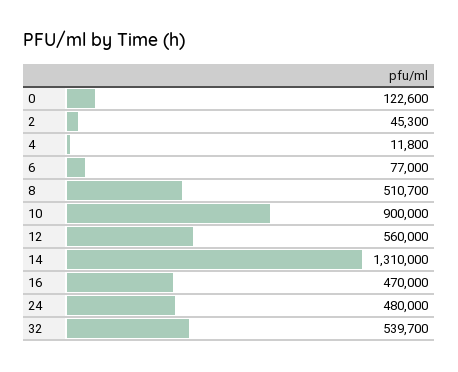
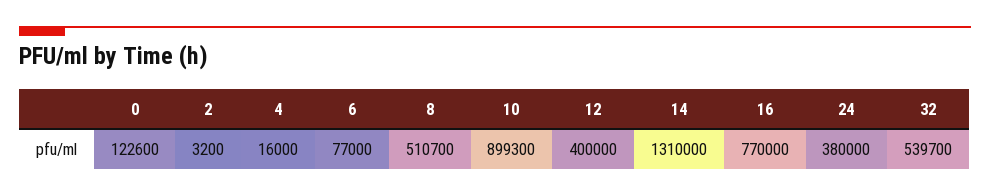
2: 45300 -> 3200
4: 11800 -> 16000
10: 900000 -> 899300
12: 560000 -> 400000
16: 470000 -> 770000
24: 480000 -> 380000

